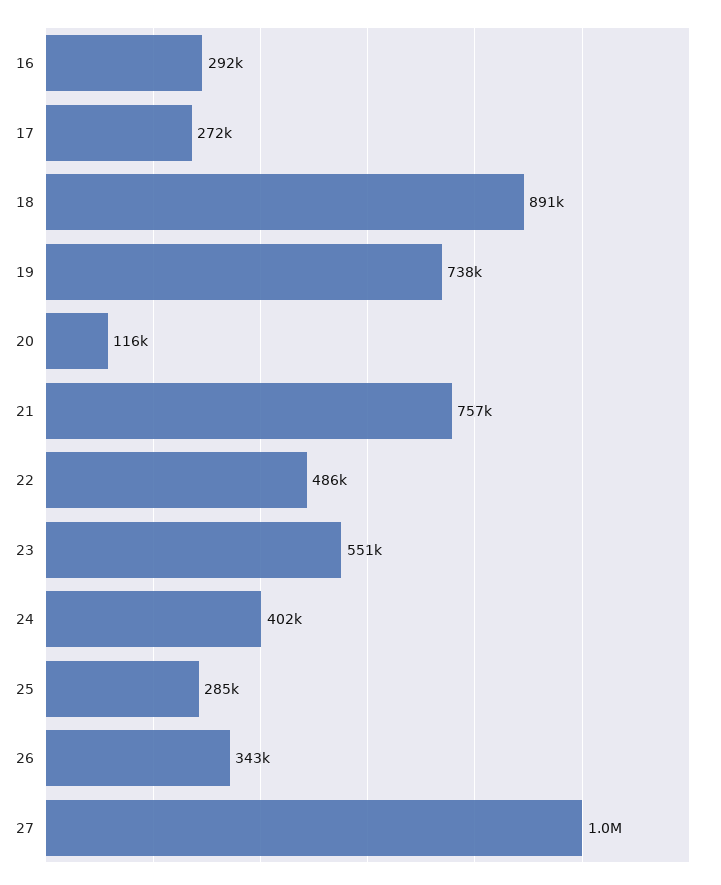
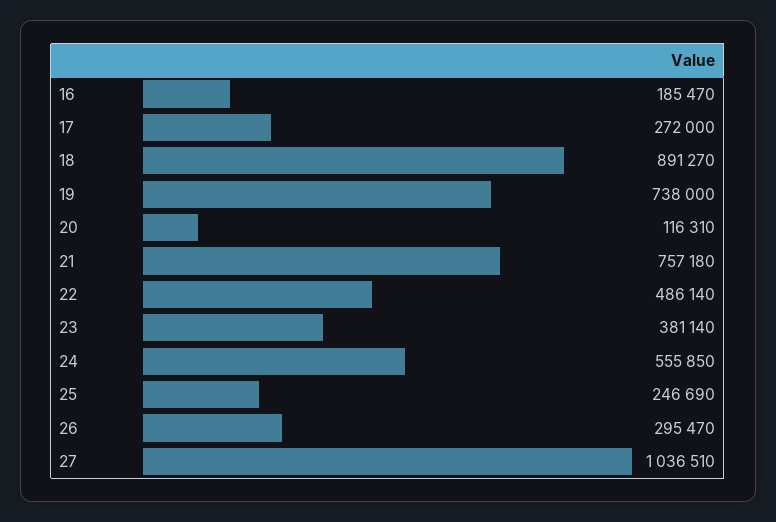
16: 292000 -> 185470
23: 551000 -> 381140
24: 402000 -> 555850
25: 285000 -> 246690
26: 343000 -> 295470

